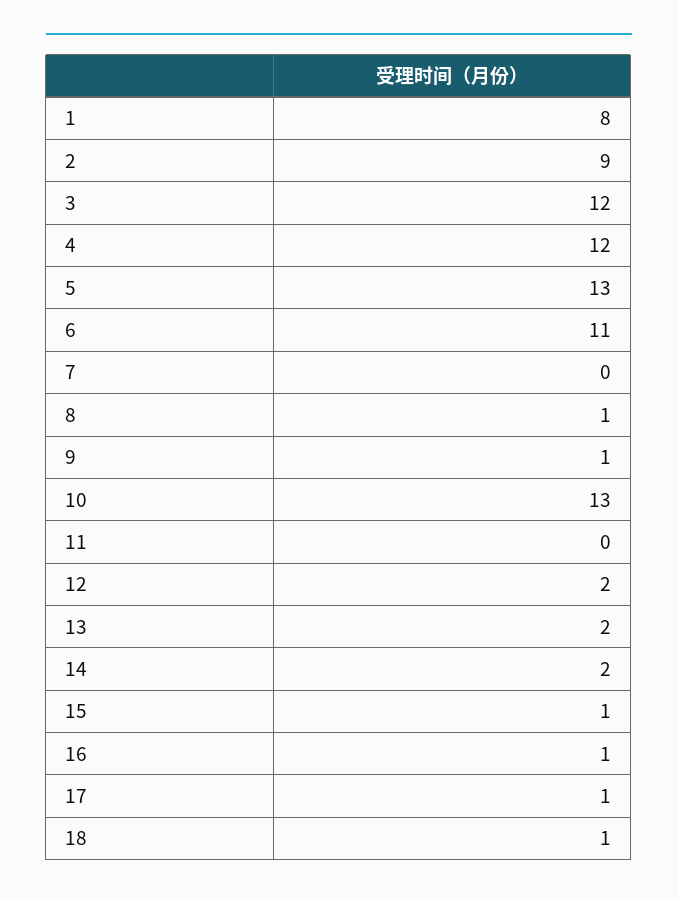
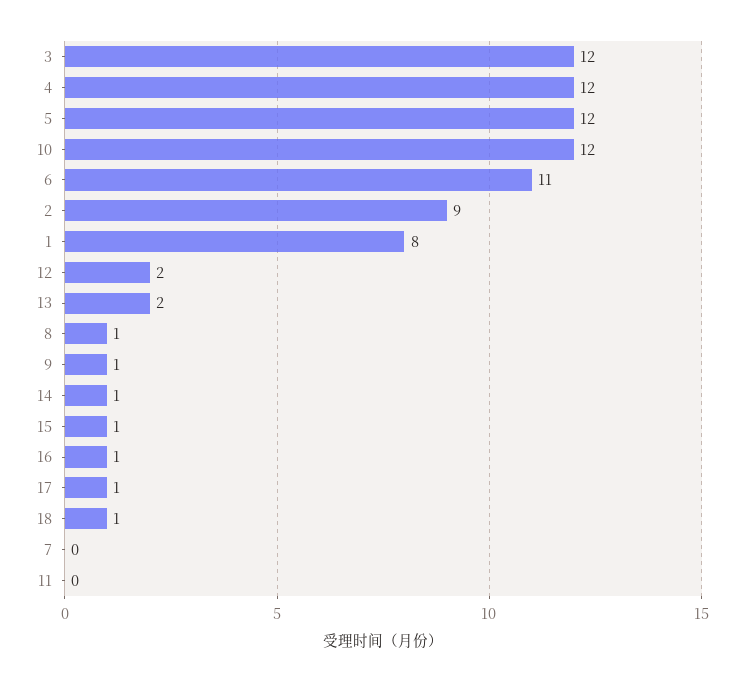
5: 13 -> 12
10: 13 -> 12
14: 2 -> 1

